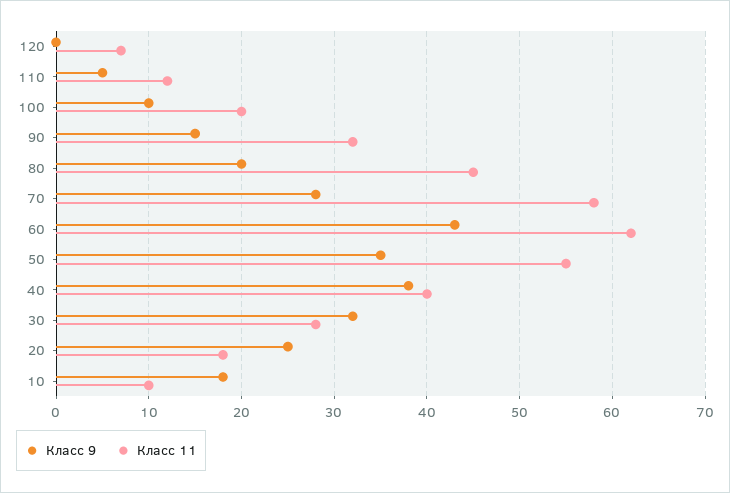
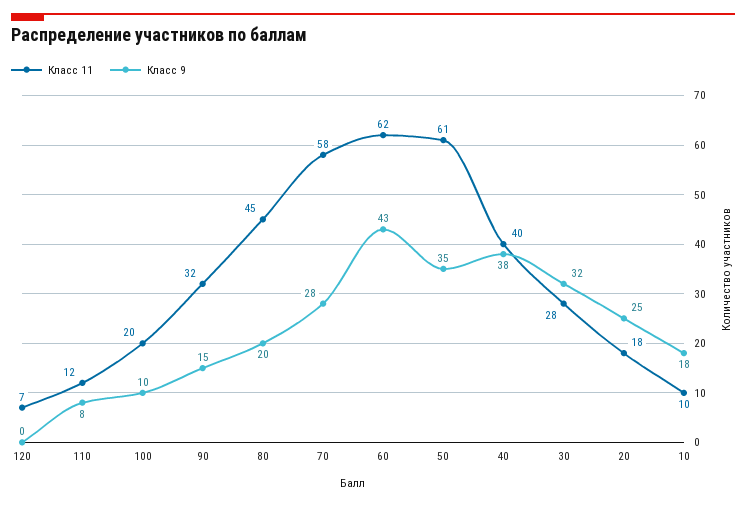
Класс 9, 110: 5 -> 8
Класс 11, 50: 55 -> 61

